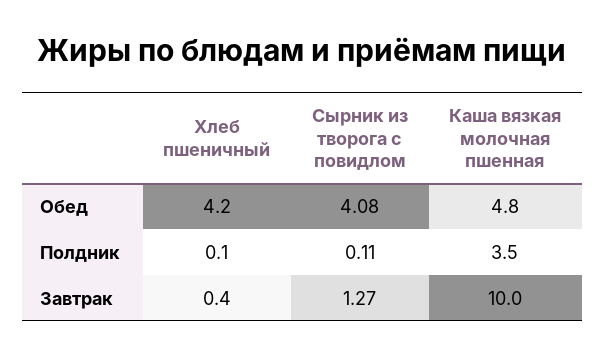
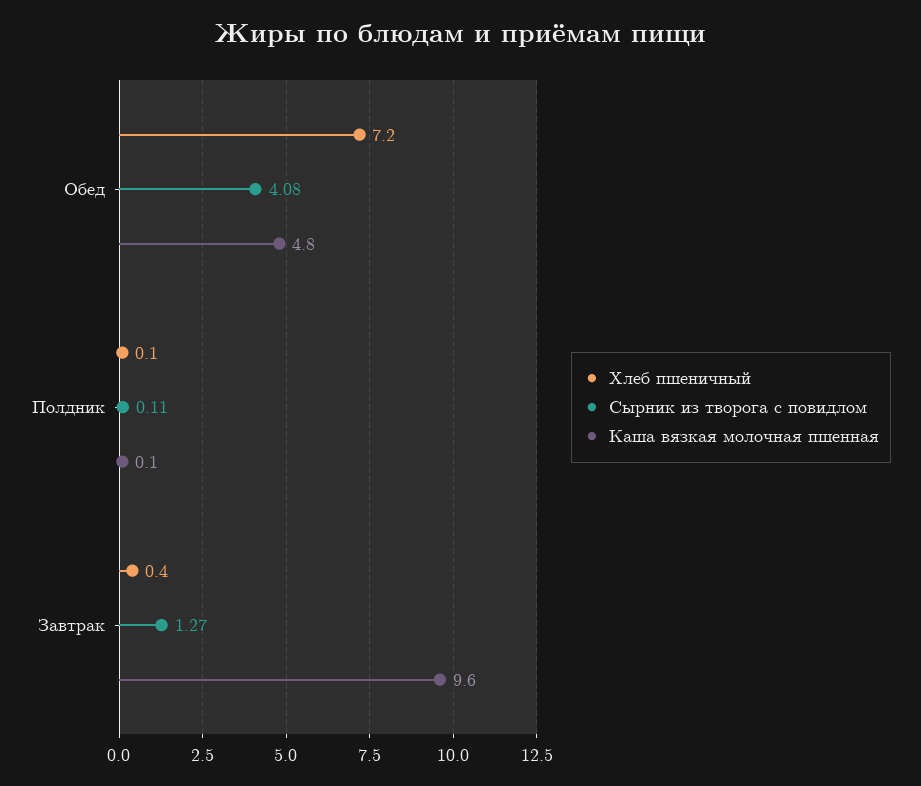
Хлеб пшеничный, Обед: 4.2 -> 7.2
Каша вязкая молочная пшенная, Полдник: 3.5 -> 0.1
Каша вязкая молочная пшенная, Завтрак: 10 -> 9.6

